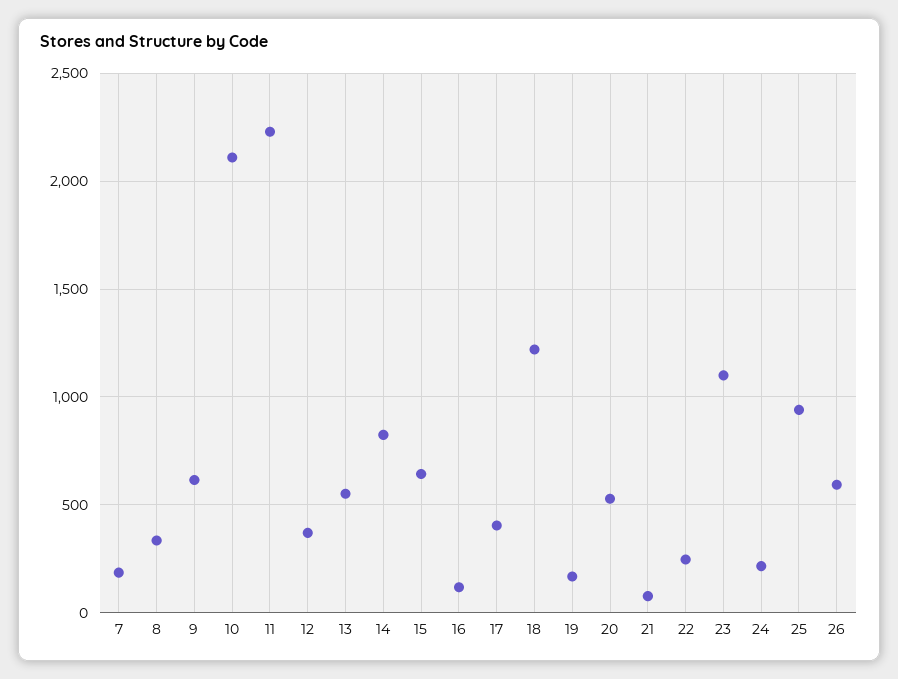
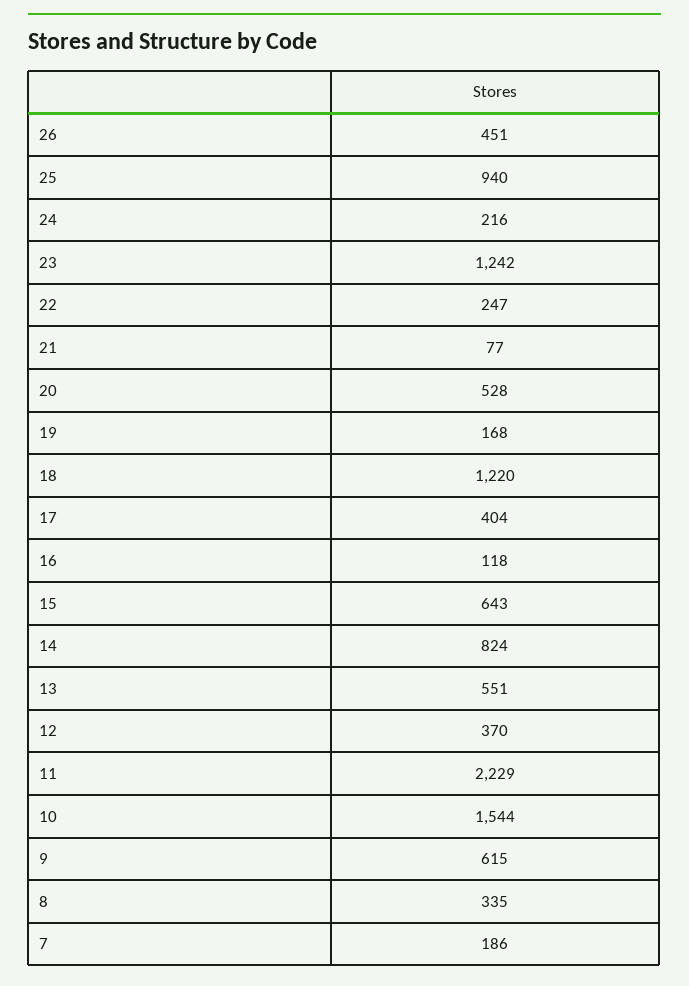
10: 2100 -> 1544
23: 1100 -> 1242
26: 600 -> 451

